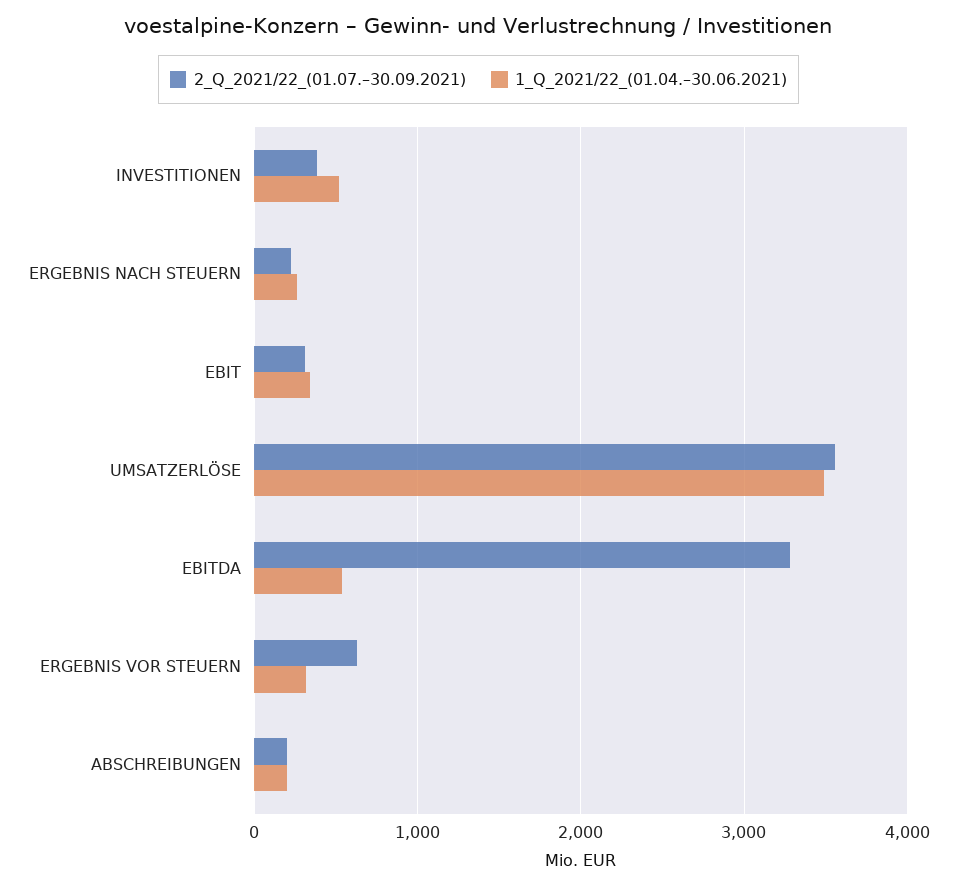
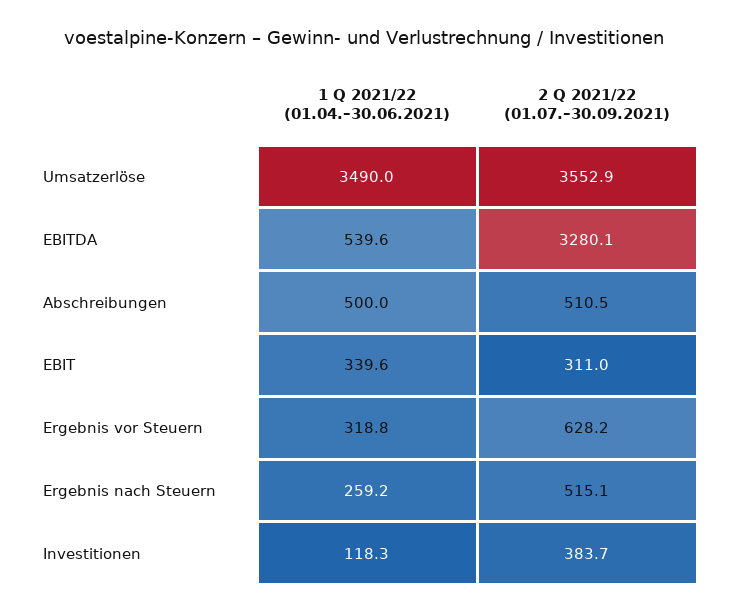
1_Q_2021/22_(01.04.–30.06.2021), INVESTITIONEN: 500 -> 118.3
2_Q_2021/22_(01.07.–30.09.2021), ERGEBNIS NACH STEUERN: 200 -> 515.1
2_Q_2021/22_(01.07.–30.09.2021), ABSCHREIBUNGEN: 200 -> 510.5
1_Q_2021/22_(01.04.–30.06.2021), ABSCHREIBUNGEN: 200 -> 500

